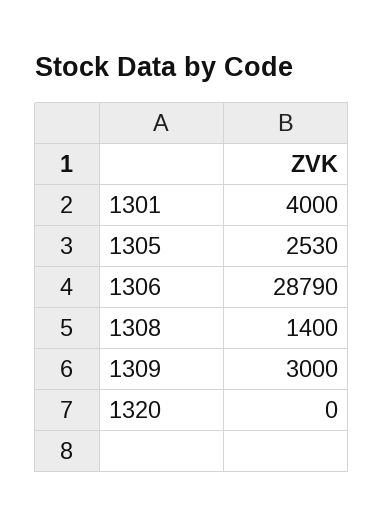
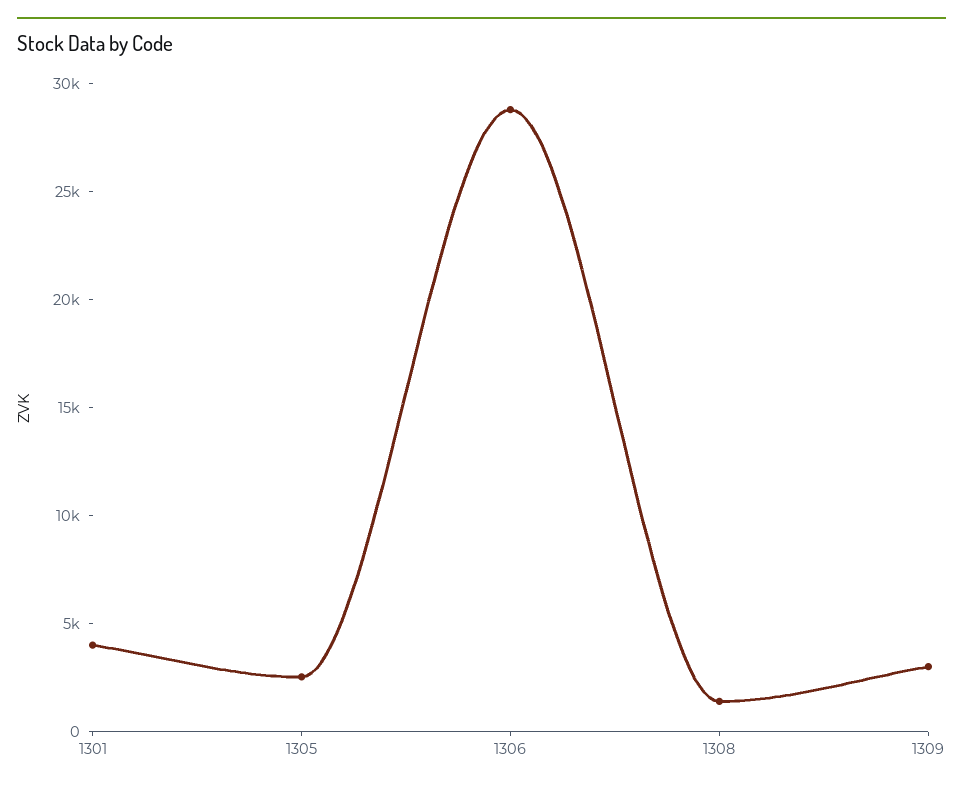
1320: 0 -> none

